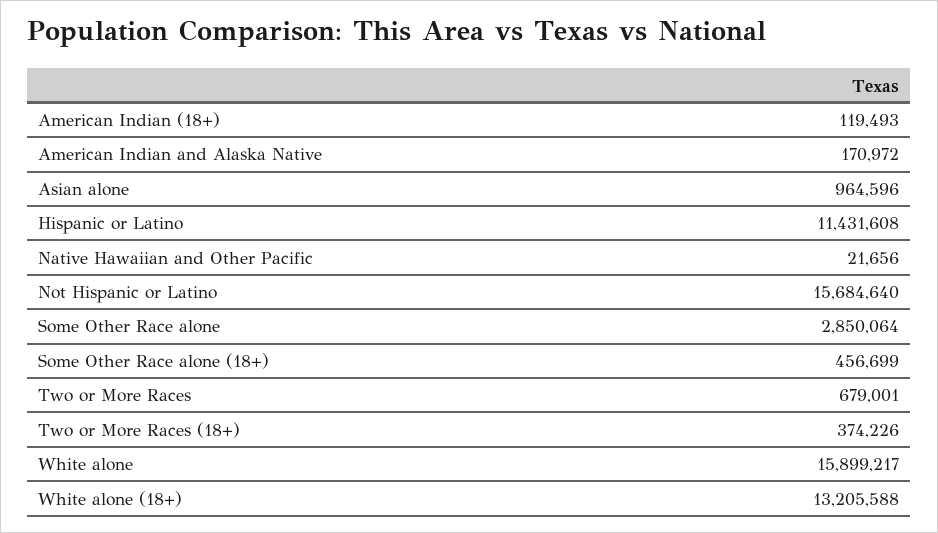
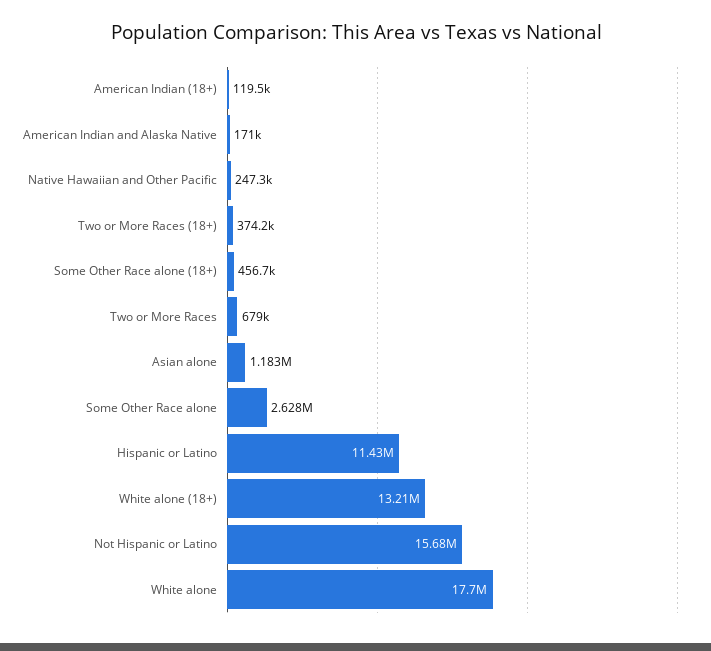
Asian alone: 964596 -> 1183000
Native Hawaiian and Other Pacific: 21656 -> 247300
Some Other Race alone: 2850064 -> 2628000
White alone: 15899217 -> 17700000

